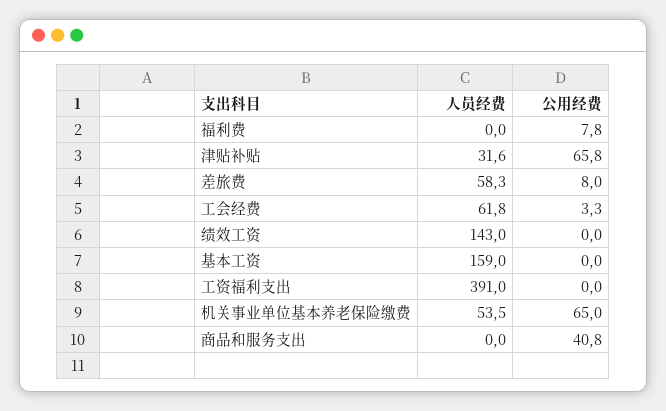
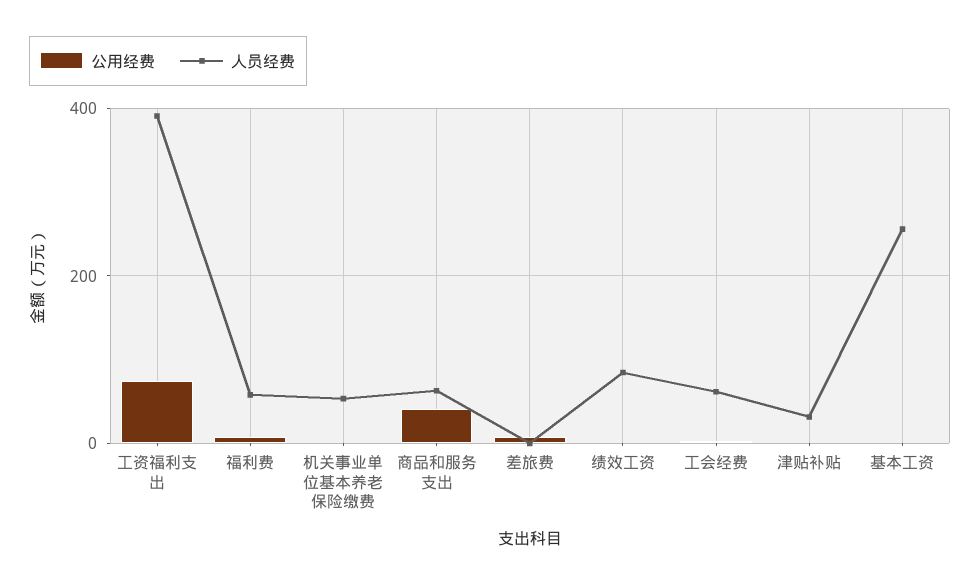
人员经费, 福利费: 0 -> 60
公用经费, 津贴补贴: 65.8 -> 0
人员经费, 差旅费: 58.3 -> 0
人员经费, 绩效工资: 143 -> 80
人员经费, 基本工资: 159 -> 260
公用经费, 工资福利支出: 0 -> 80
公用经费, 机关事业单位基本养老保险缴费: 65 -> 0
人员经费, 商品和服务支出: 0 -> 60

